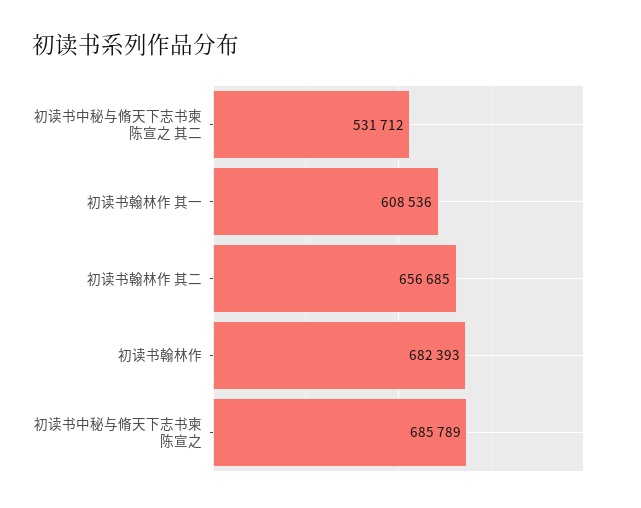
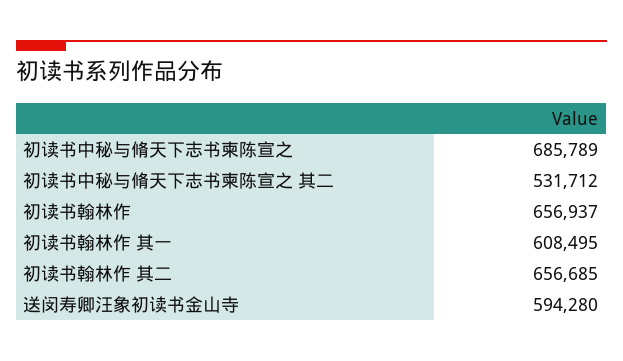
初读书翰林作 其一: 608536 -> 608495
初读书翰林作: 682393 -> 656937
送闵寿卿汪象初读书金山寺: none -> 594280

